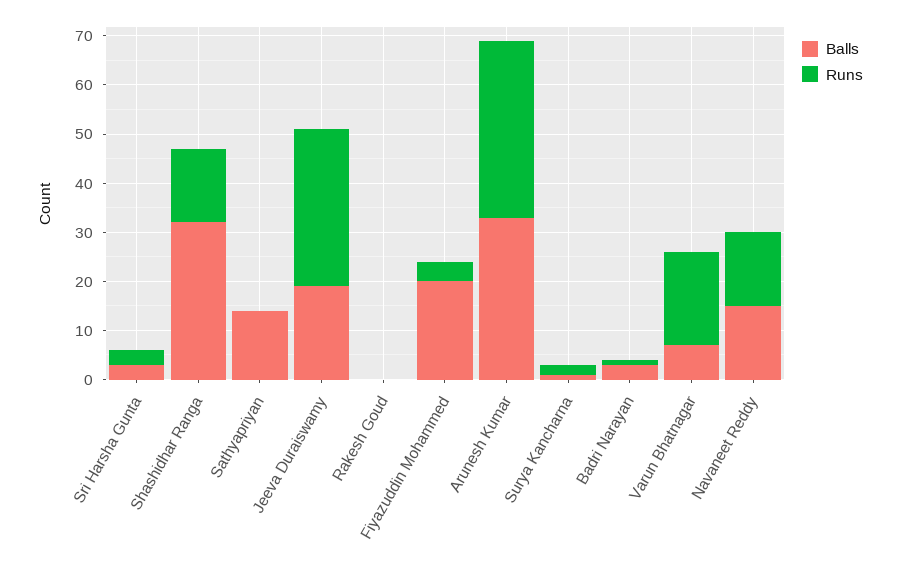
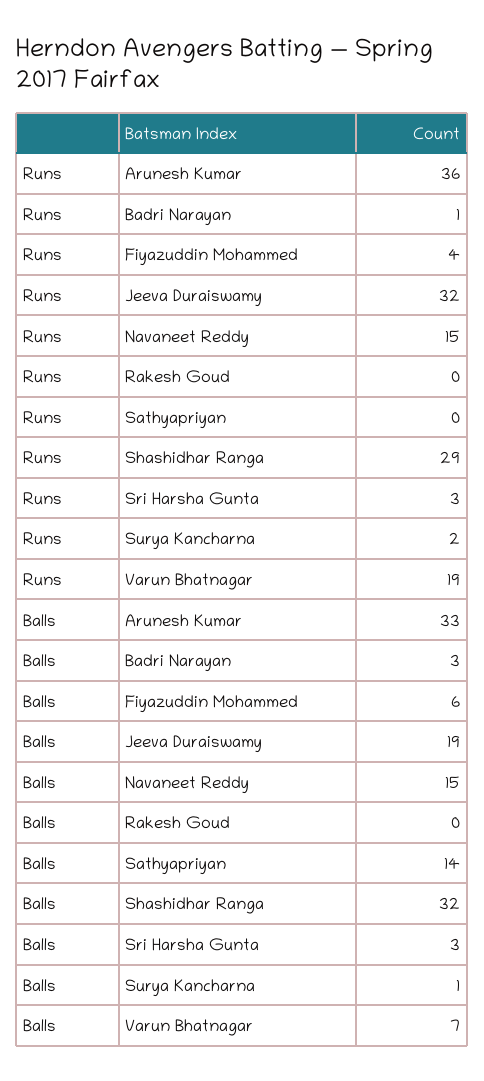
Runs, Shashidhar Ranga: 15 -> 29
Balls, Fiyazuddin Mohammed: 20 -> 6

